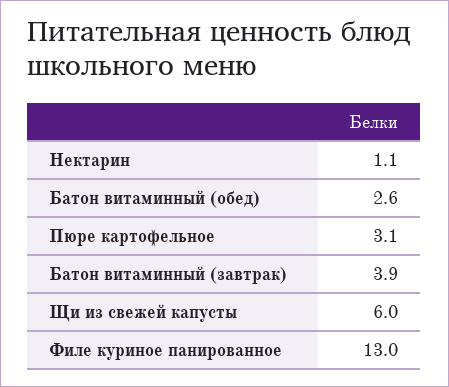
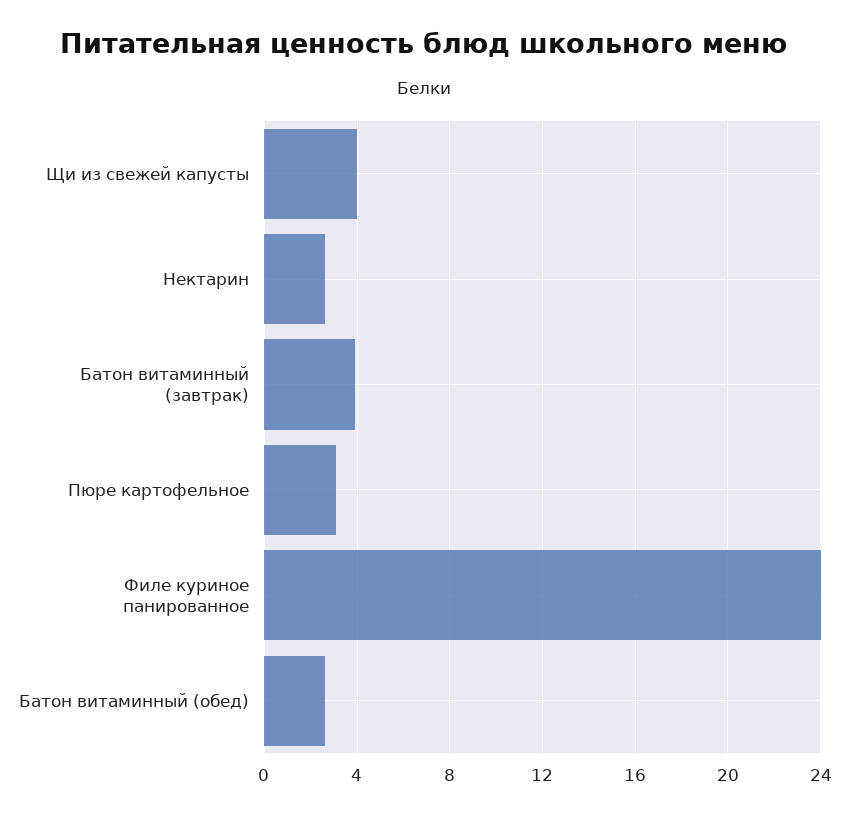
Нектарин: 1.1 -> 2.5
Щи из свежей капусты: 6 -> 4
Филе куриное панированное: 13 -> 24

